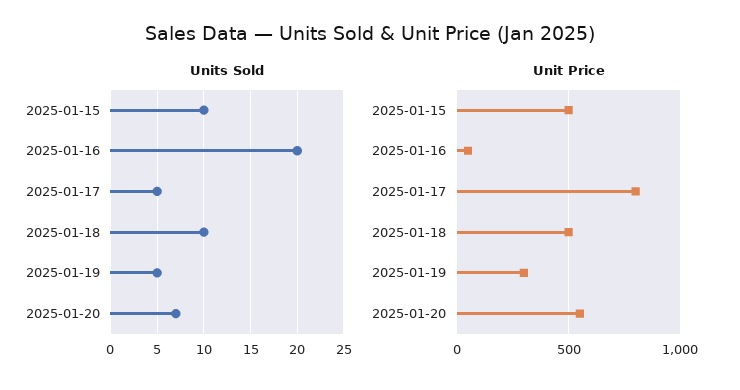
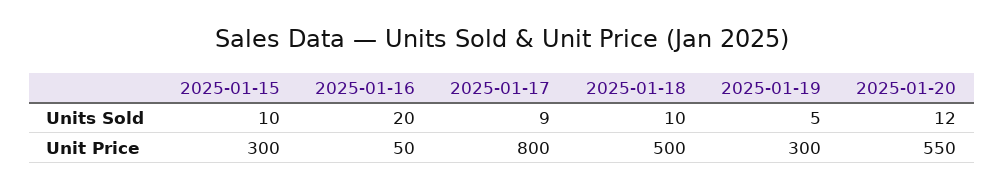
Units Sold, 2025-01-17: 5 -> 9
Units Sold, 2025-01-20: 7 -> 12
Unit Price, 2025-01-15: 500 -> 300

